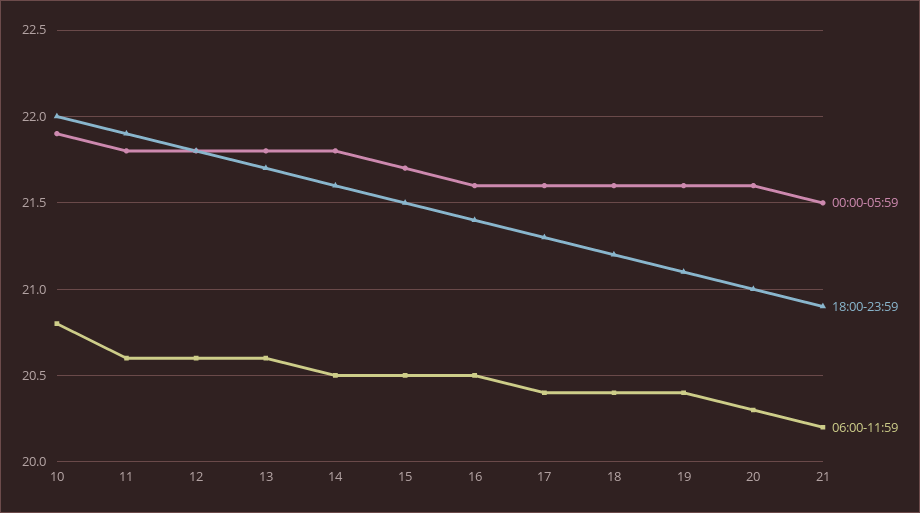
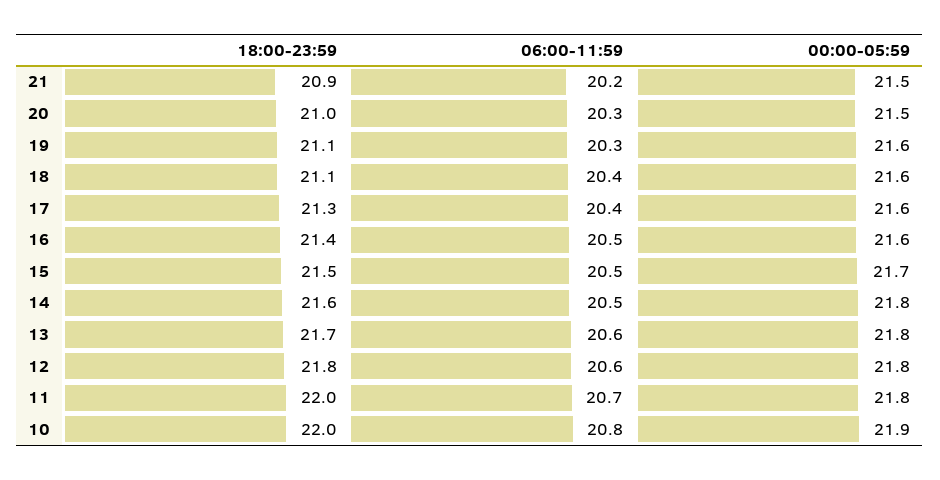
18:00-23:59, 11: 21.9 -> 22
06:00-11:59, 11: 20.6 -> 20.7
18:00-23:59, 18: 21.2 -> 21.1
06:00-11:59, 19: 20.4 -> 20.3
00:00-05:59, 20: 21.6 -> 21.5

